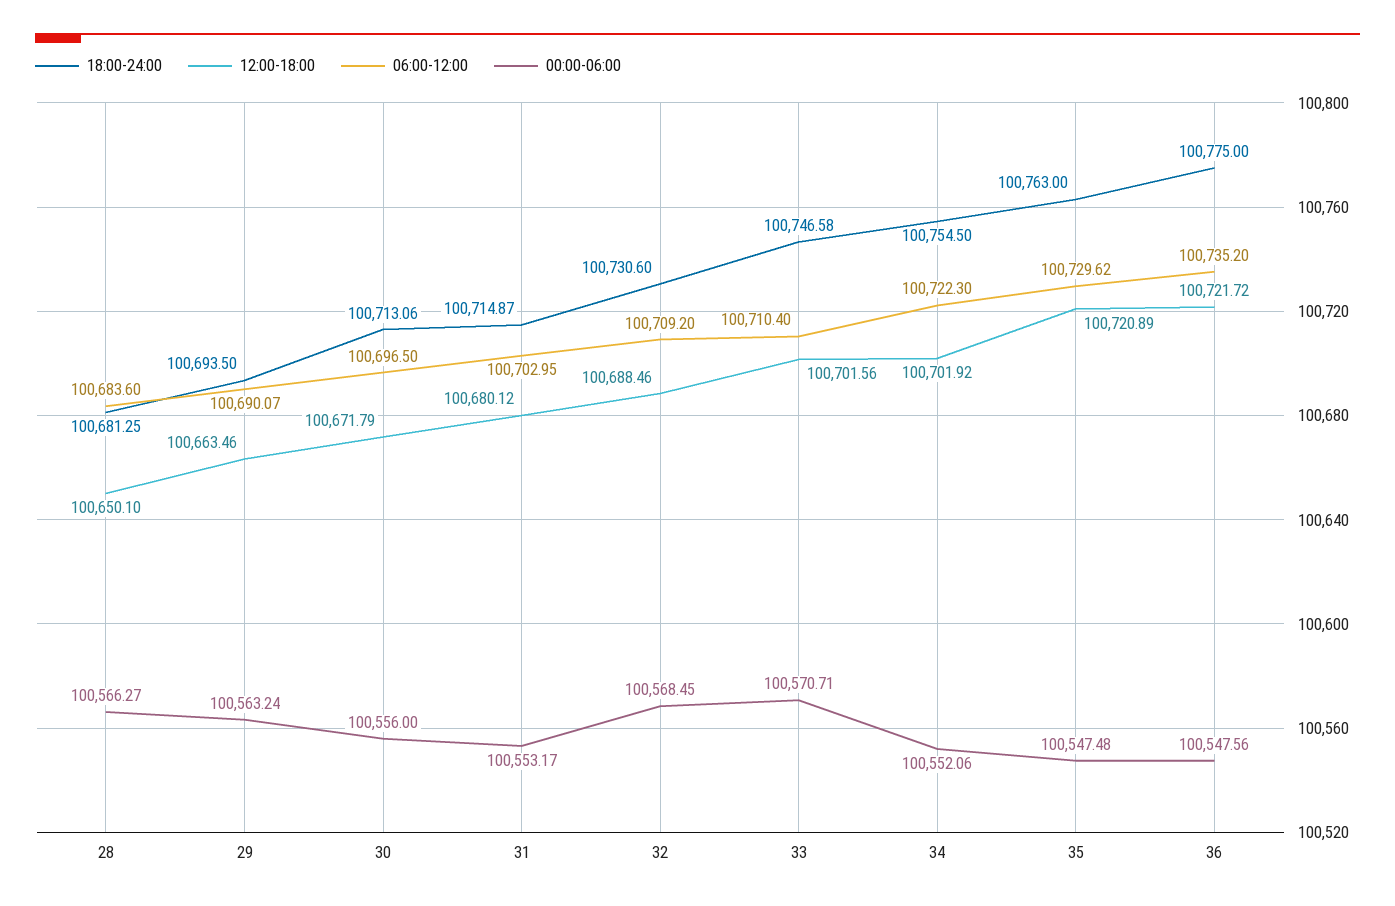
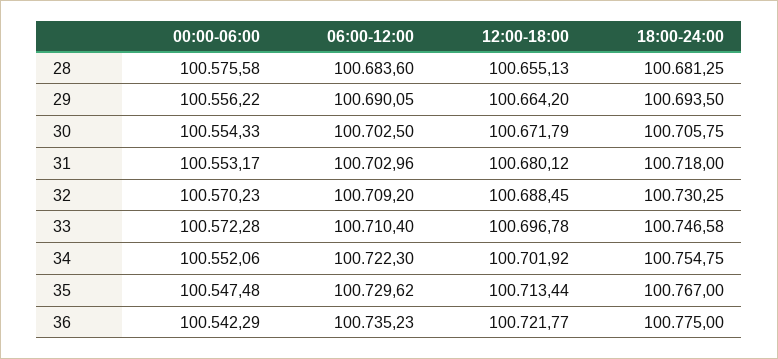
12:00-18:00, 28: 100650.1 -> 100655.13
00:00-06:00, 28: 100566.27 -> 100575.58
12:00-18:00, 29: 100663.46 -> 100664.2
06:00-12:00, 29: 100690.07 -> 100690.05
00:00-06:00, 29: 100563.24 -> 100556.22
18:00-24:00, 30: 100713.06 -> 100705.75
06:00-12:00, 30: 100696.5 -> 100702.5
00:00-06:00, 30: 100556 -> 100554.33
18:00-24:00, 31: 100714.87 -> 100718
06:00-12:00, 31: 100702.95 -> 100702.96
18:00-24:00, 32: 100730.6 -> 100730.25
12:00-18:00, 32: 100688.46 -> 100688.45
00:00-06:00, 32: 100568.45 -> 100570.23
12:00-18:00, 33: 100701.56 -> 100696.78
00:00-06:00, 33: 100570.71 -> 100572.28
18:00-24:00, 34: 100754.5 -> 100754.75
18:00-24:00, 35: 100763 -> 100767
12:00-18:00, 35: 100720.89 -> 100713.44
12:00-18:00, 36: 100721.72 -> 100721.77
06:00-12:00, 36: 100735.2 -> 100735.23
00:00-06:00, 36: 100547.56 -> 100542.29

